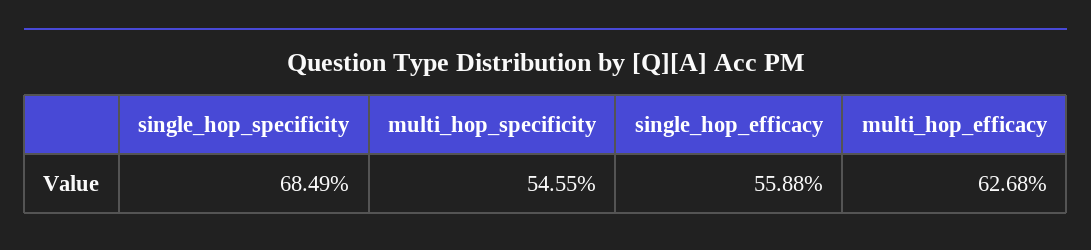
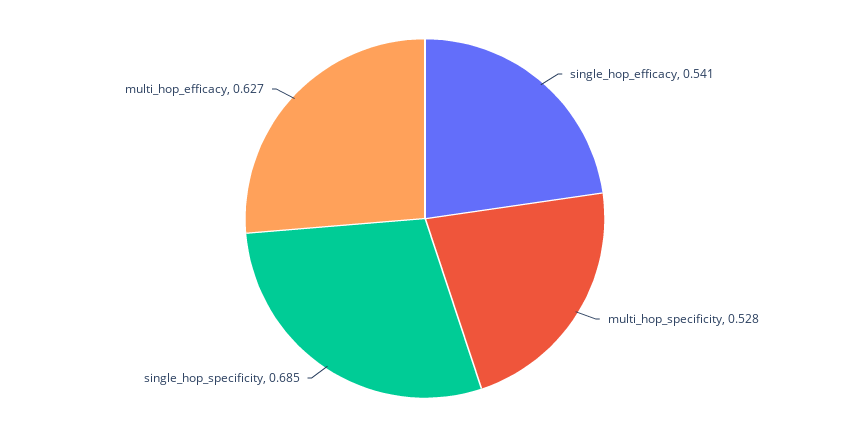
multi_hop_specificity: 0.5455 -> 0.528
single_hop_efficacy: 0.5588 -> 0.541

